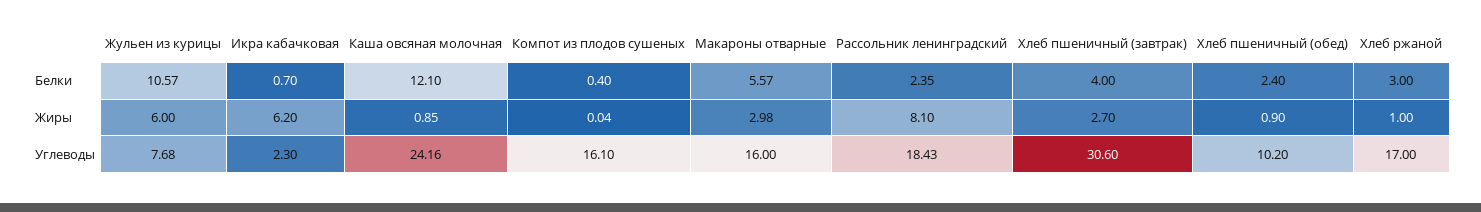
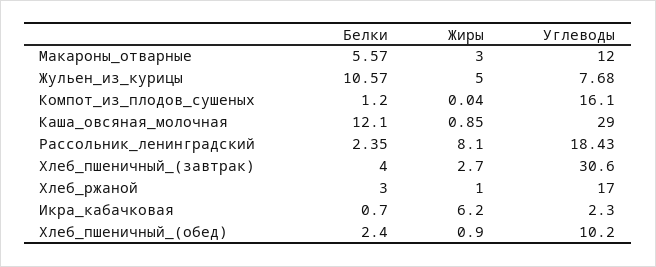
Компот из плодов сушеных, Белки: 0.4 -> 1.2
Жульен из курицы, Жиры: 6 -> 5
Макароны отварные, Жиры: 2.98 -> 3
Каша овсяная молочная, Углеводы: 24.16 -> 29
Макароны отварные, Углеводы: 16 -> 12

